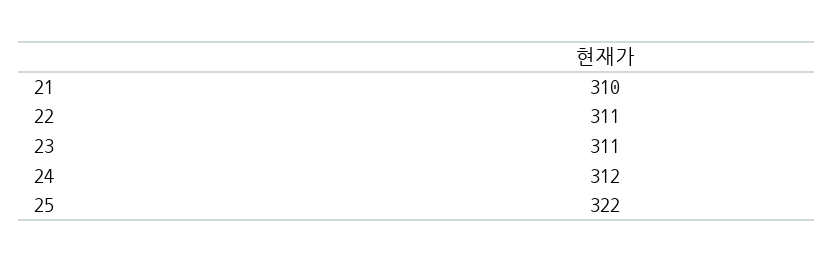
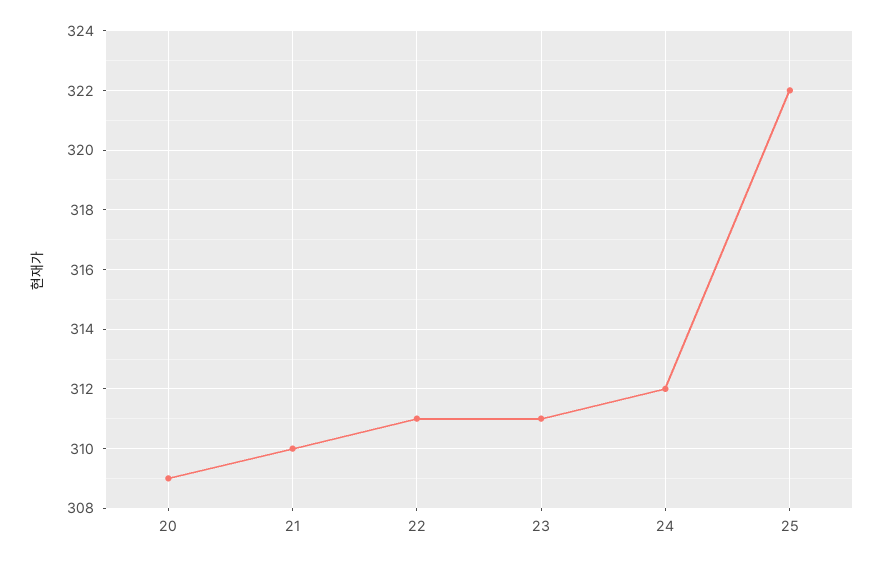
20: none -> 309

